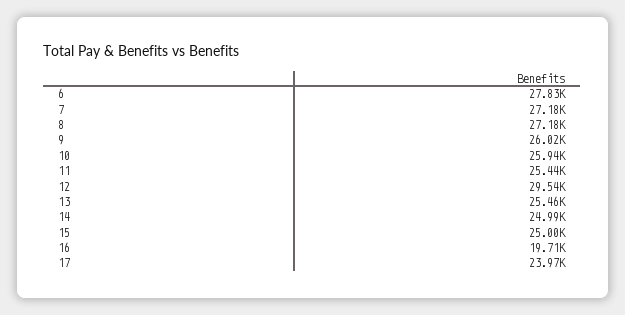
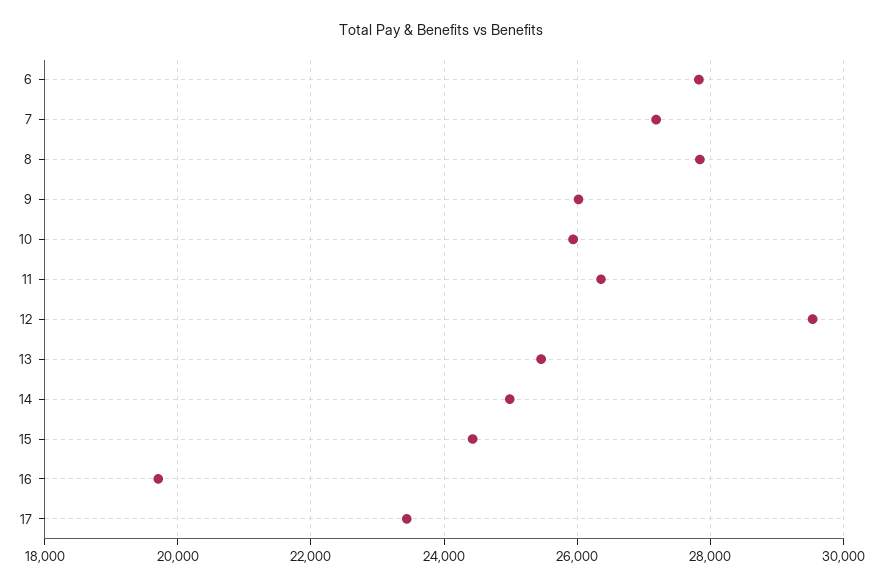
8: 27180 -> 27800
11: 25440 -> 26400
15: 25000 -> 24400
17: 23970 -> 23400

